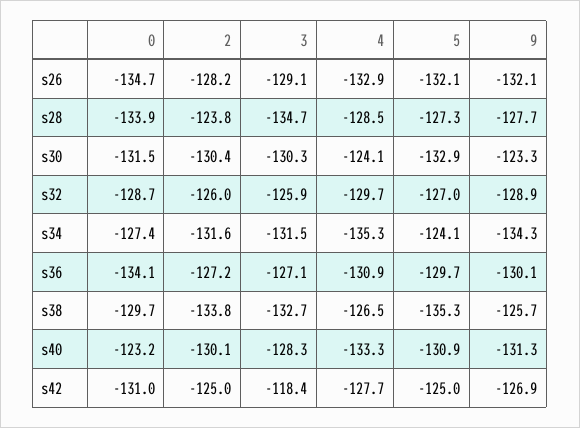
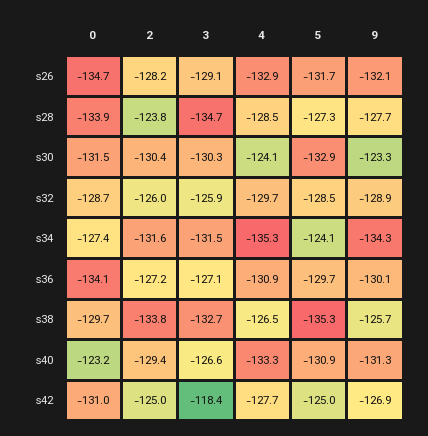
5, s26: -132.1 -> -131.7
5, s32: -127 -> -128.5
2, s40: -130.1 -> -129.4
3, s40: -128.3 -> -126.6

